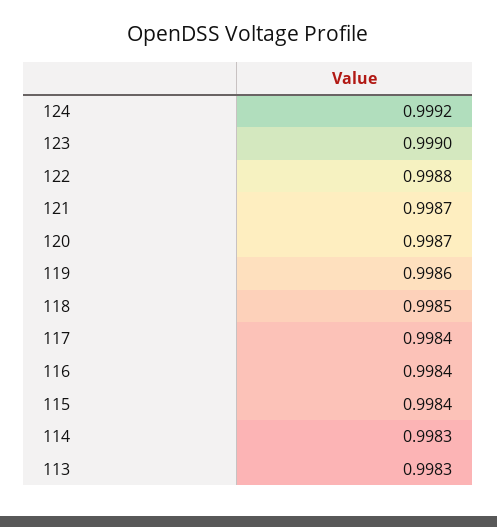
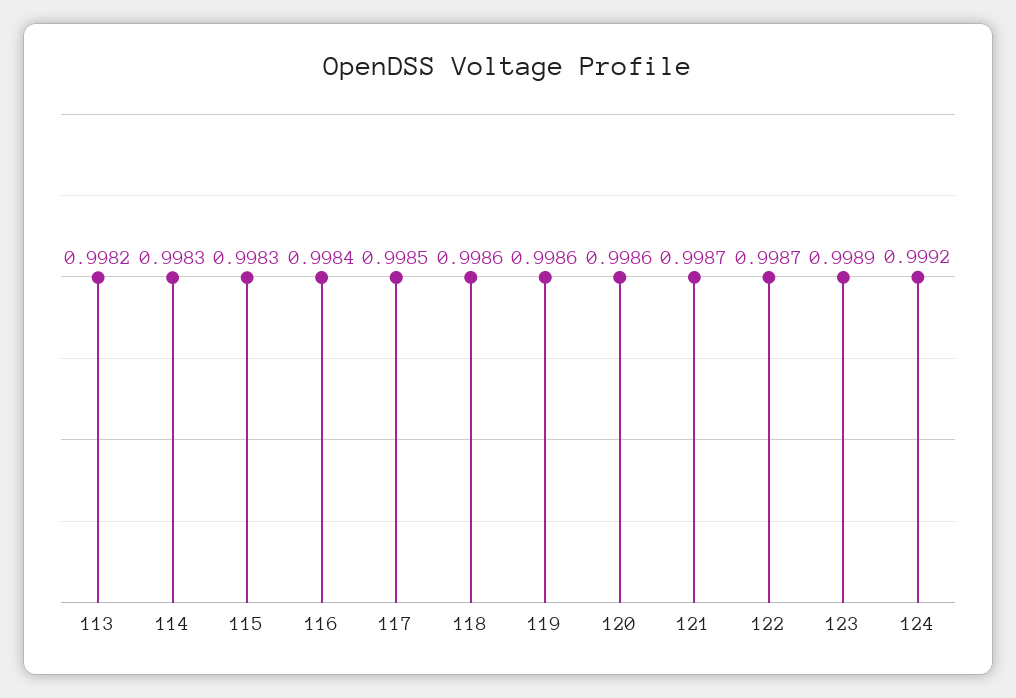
123: 0.999 -> 0.9989
122: 0.9988 -> 0.9987
120: 0.9987 -> 0.9986
118: 0.9985 -> 0.9986
117: 0.9984 -> 0.9985
115: 0.9984 -> 0.9983
113: 0.9983 -> 0.9982

